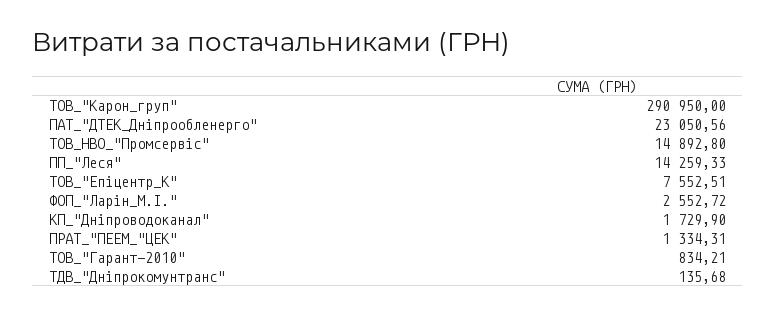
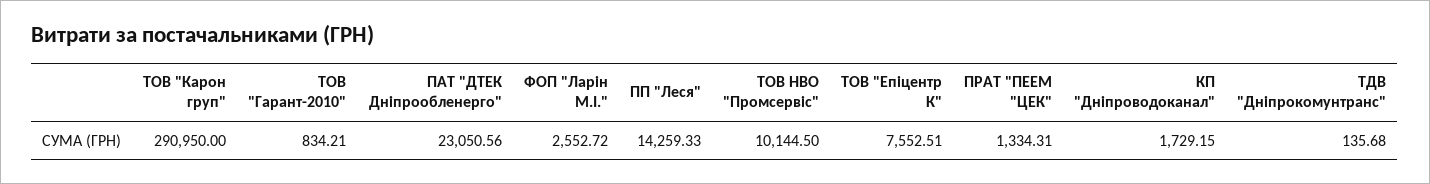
ТОВ_НВО_"Промсервіс": 14892.8 -> 10144.5
КП_"Дніпроводоканал": 1729.9 -> 1729.15

